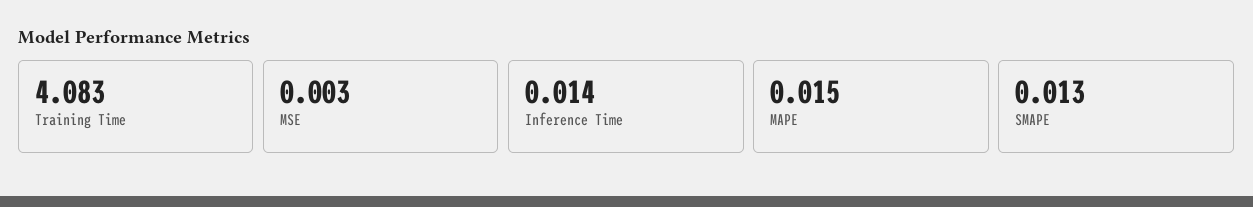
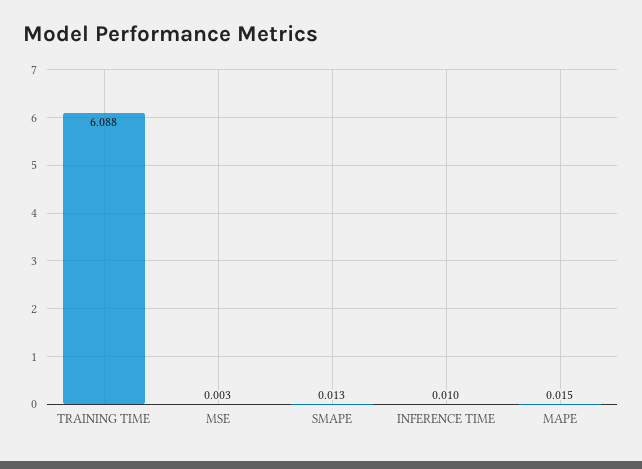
Training Time: 4.083 -> 6.088
Inference Time: 0.014 -> 0.01

